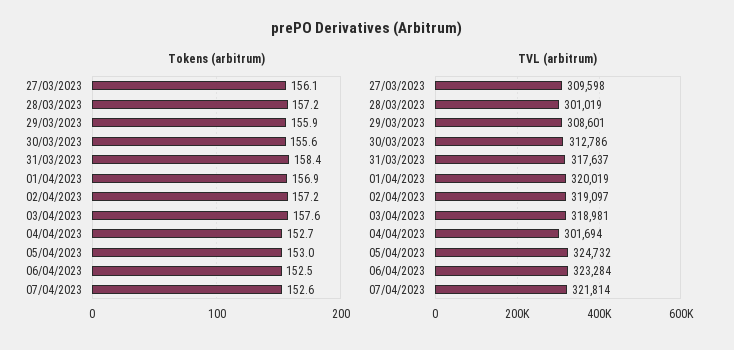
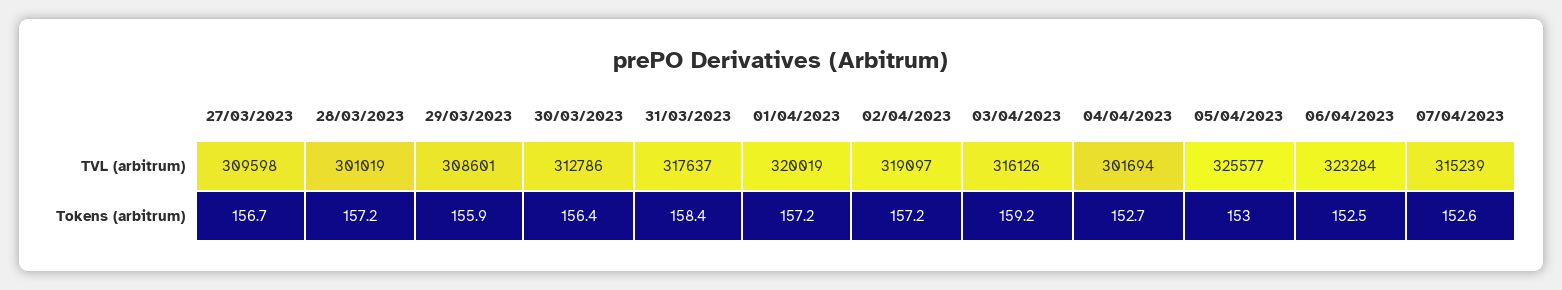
Tokens (arbitrum), 27/03/2023: 156.1 -> 156.7
Tokens (arbitrum), 30/03/2023: 155.6 -> 156.4
Tokens (arbitrum), 01/04/2023: 156.9 -> 157.2
Tokens (arbitrum), 03/04/2023: 157.6 -> 159.2
TVL (arbitrum), 03/04/2023: 318981 -> 316126
TVL (arbitrum), 05/04/2023: 324732 -> 325577
TVL (arbitrum), 07/04/2023: 321814 -> 315239

